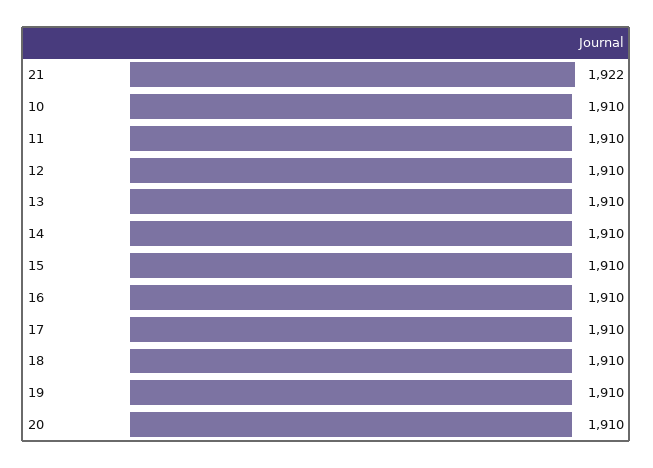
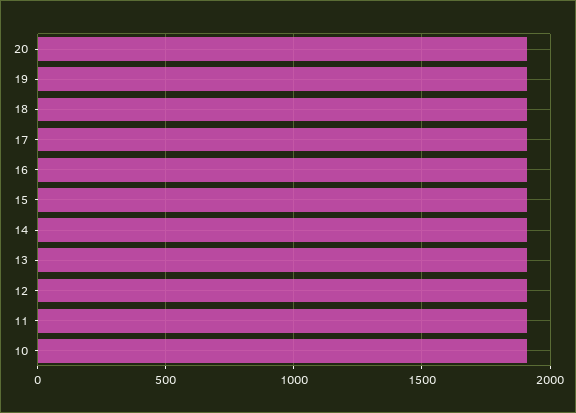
21: 1922 -> none

